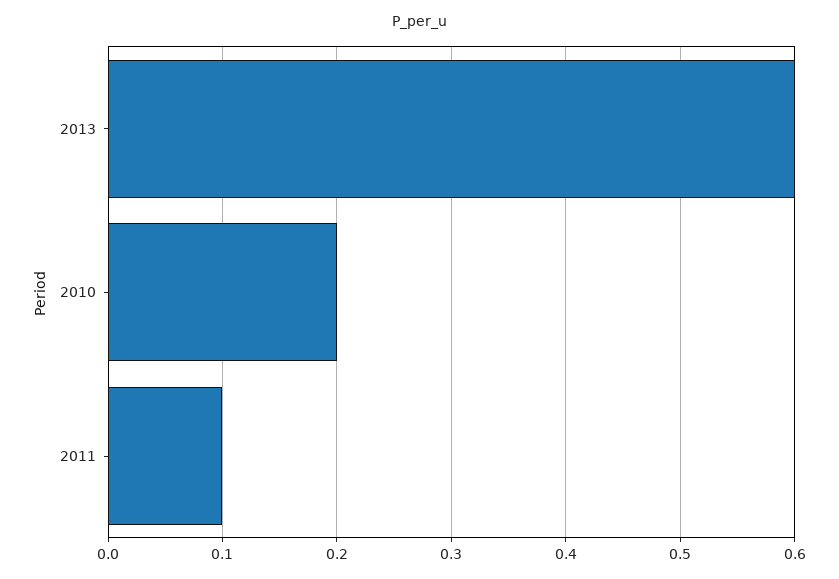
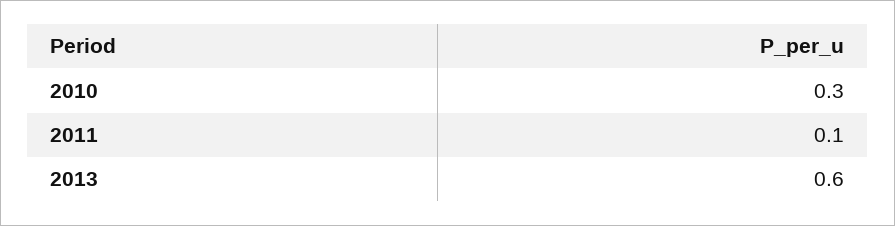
2010: 0.2 -> 0.3

